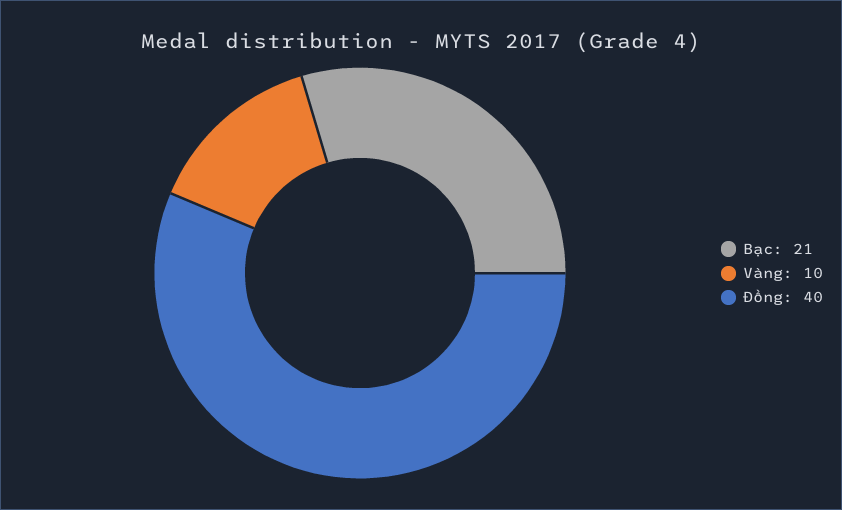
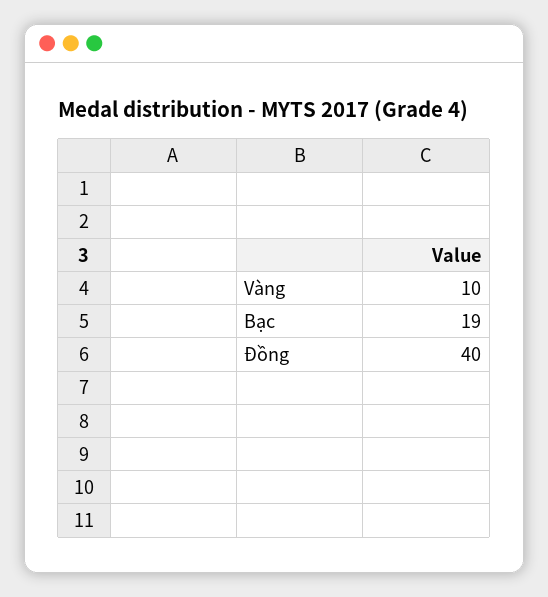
Bạc: 21 -> 19

